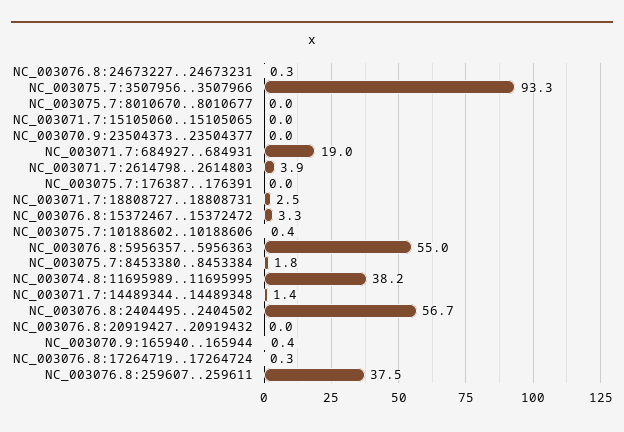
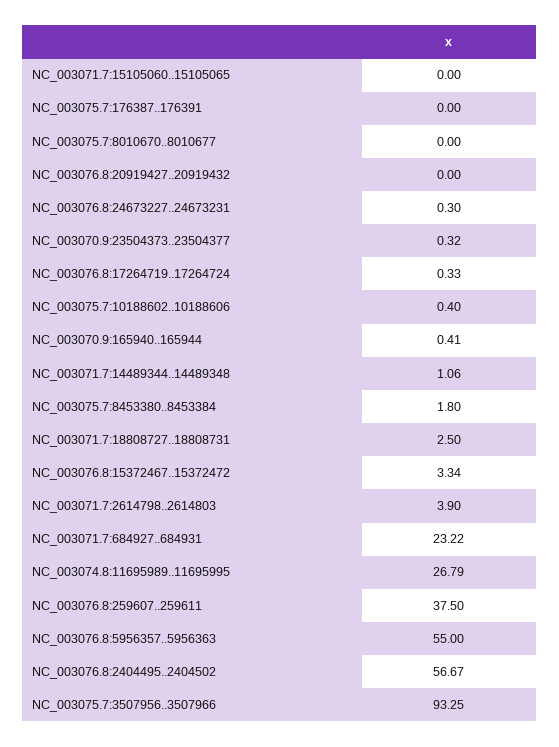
NC_003070.9:23504373..23504377: 0 -> 0.32
NC_003071.7:684927..684931: 19 -> 23.22
NC_003074.8:11695989..11695995: 38.2 -> 26.79
NC_003071.7:14489344..14489348: 1.4 -> 1.06

